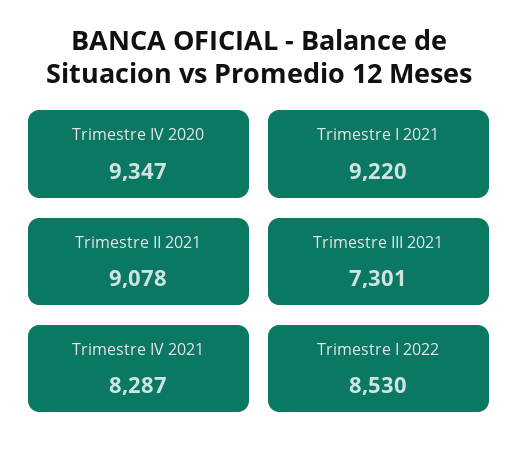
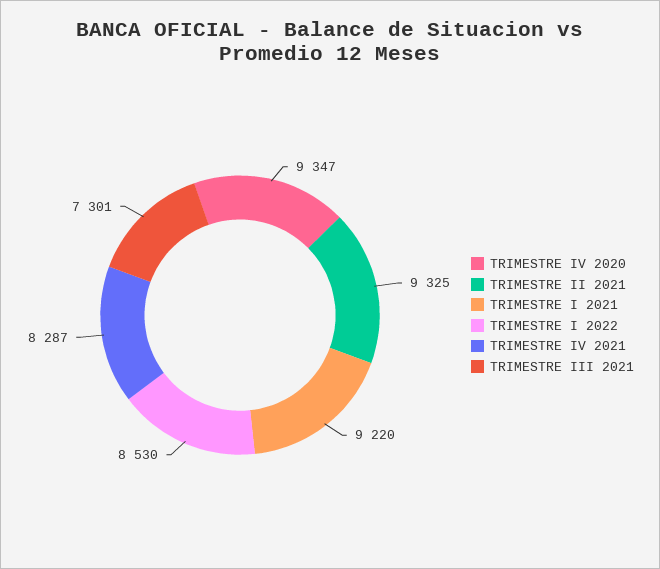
Trimestre II 2021: 9078 -> 9325

